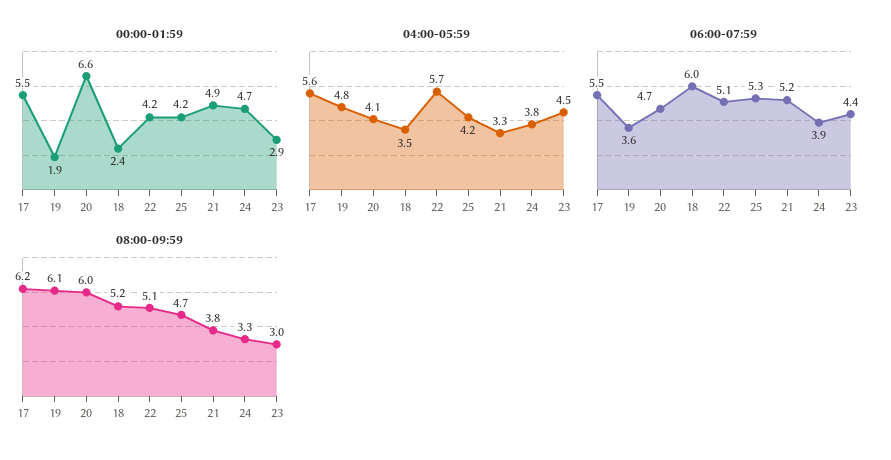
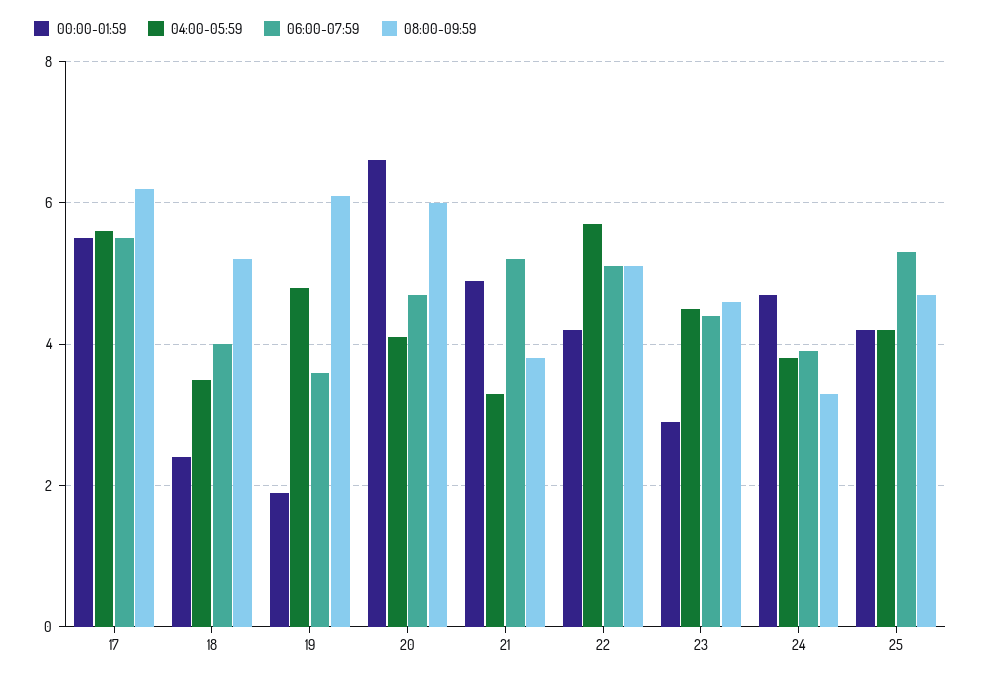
06:00-07:59, 18: 6 -> 4
08:00-09:59, 23: 3 -> 4.5

